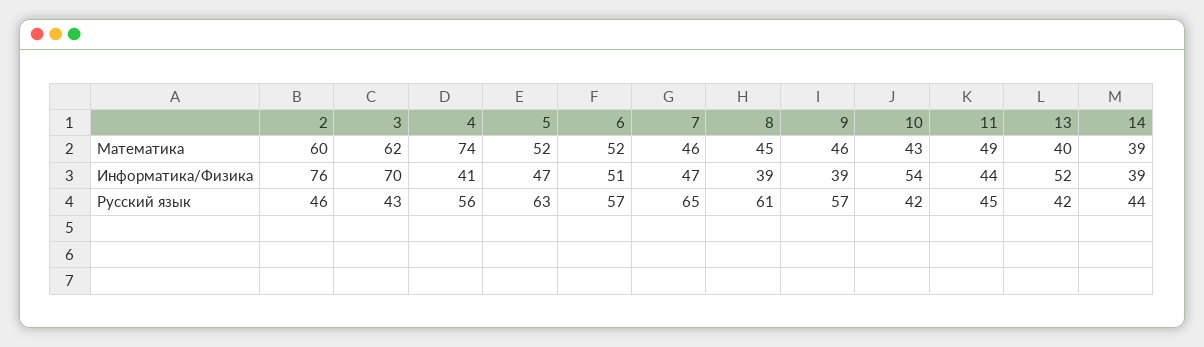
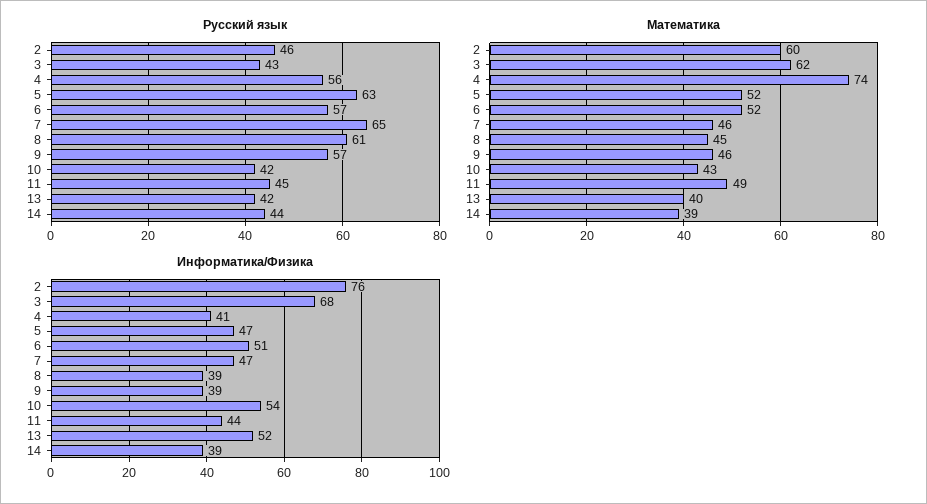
Информатика/Физика, 3: 70 -> 68

